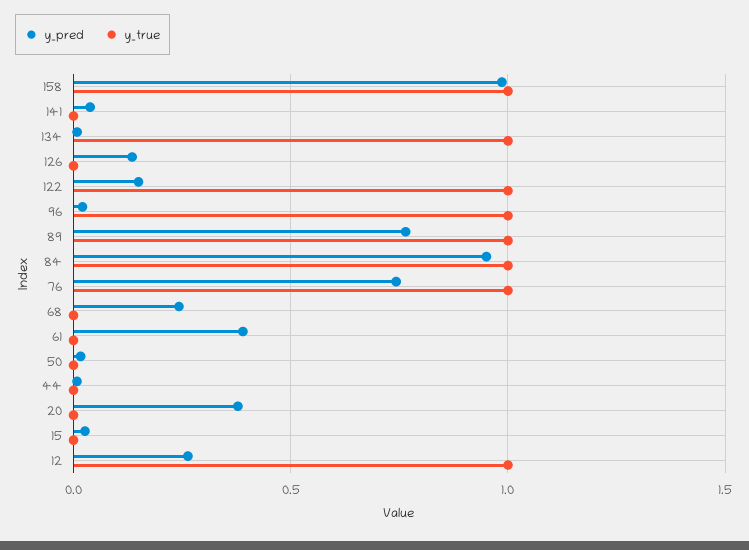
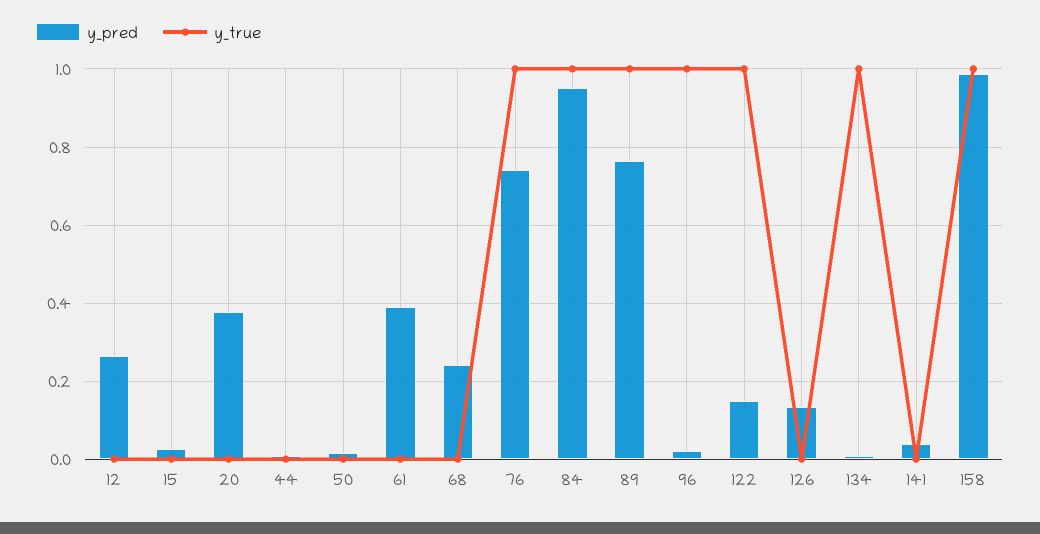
y_true, 12: 1 -> 0

